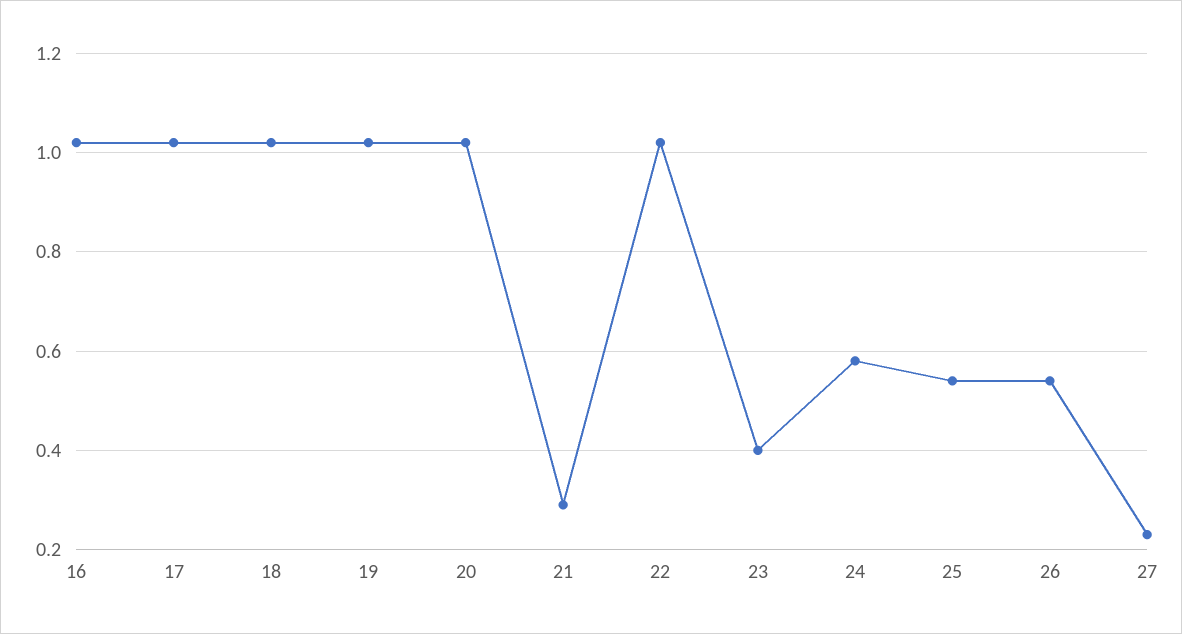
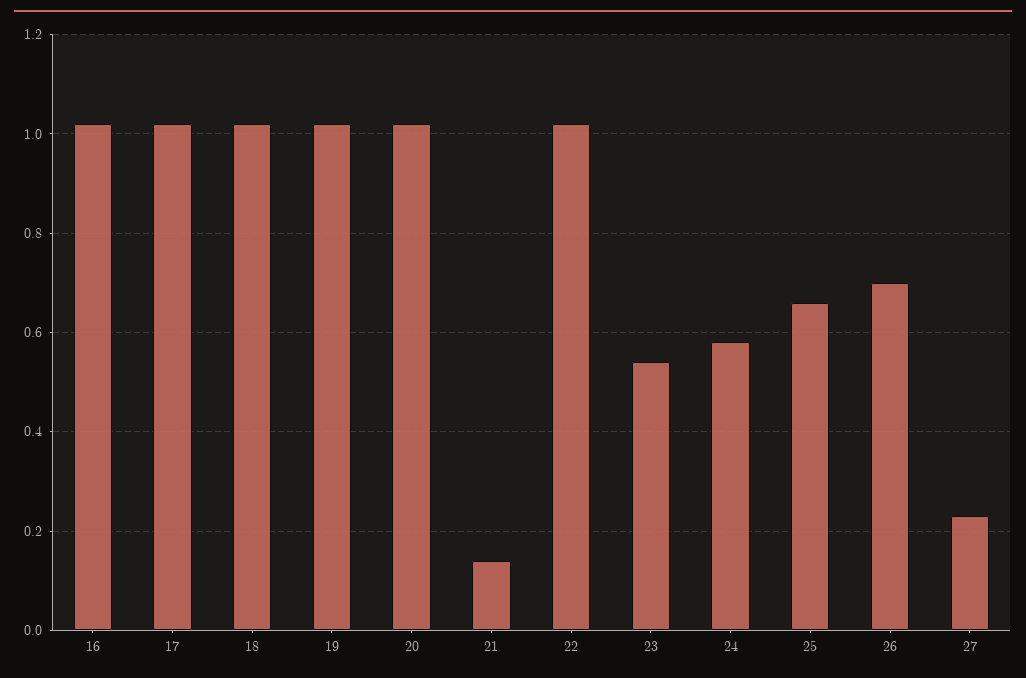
21: 0.3 -> 0.15
23: 0.4 -> 0.55
25: 0.55 -> 0.65
26: 0.55 -> 0.7

